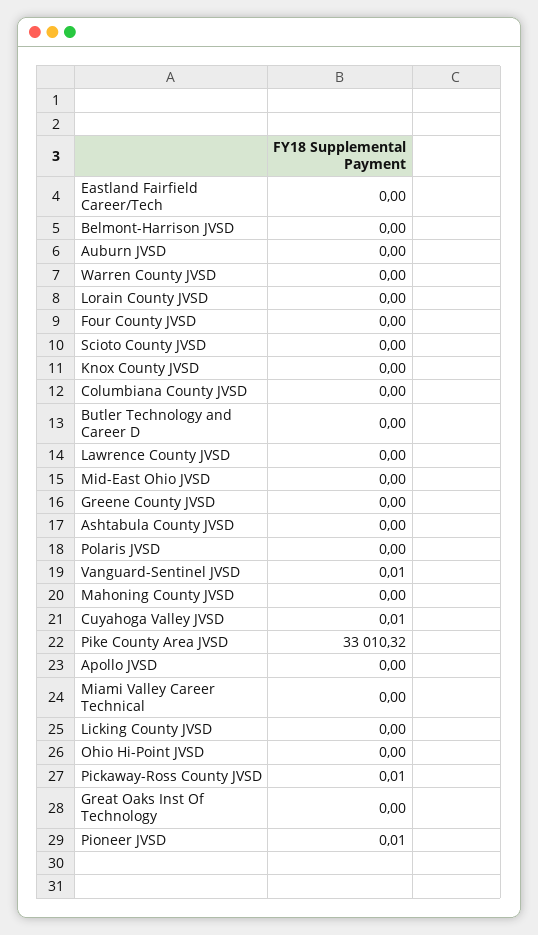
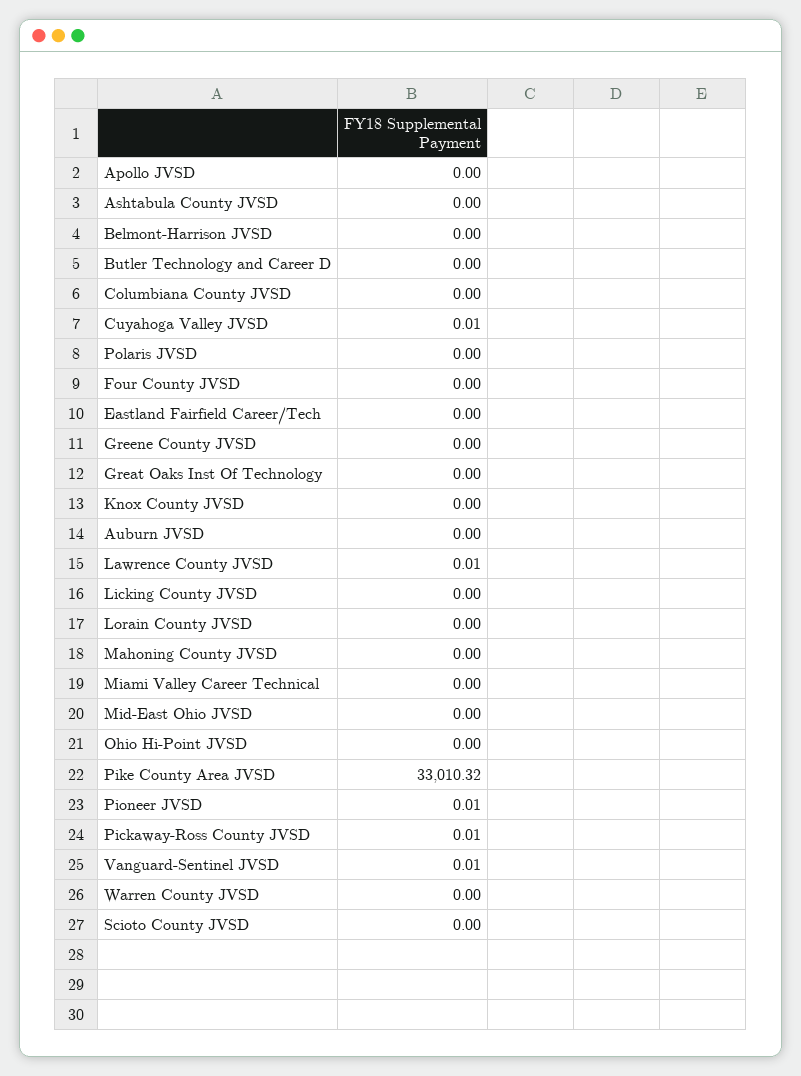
Lawrence County JVSD: 0 -> 0.01

